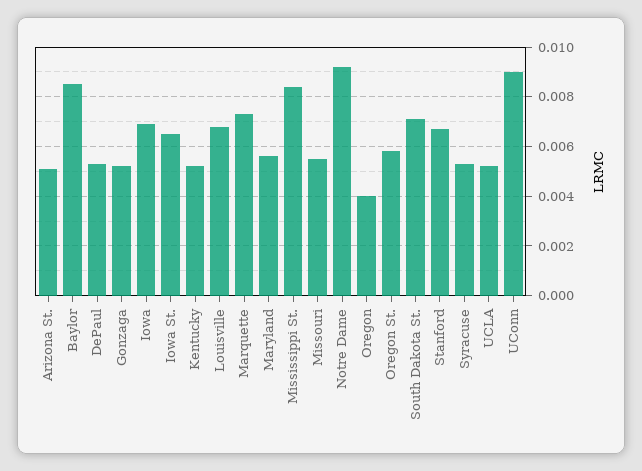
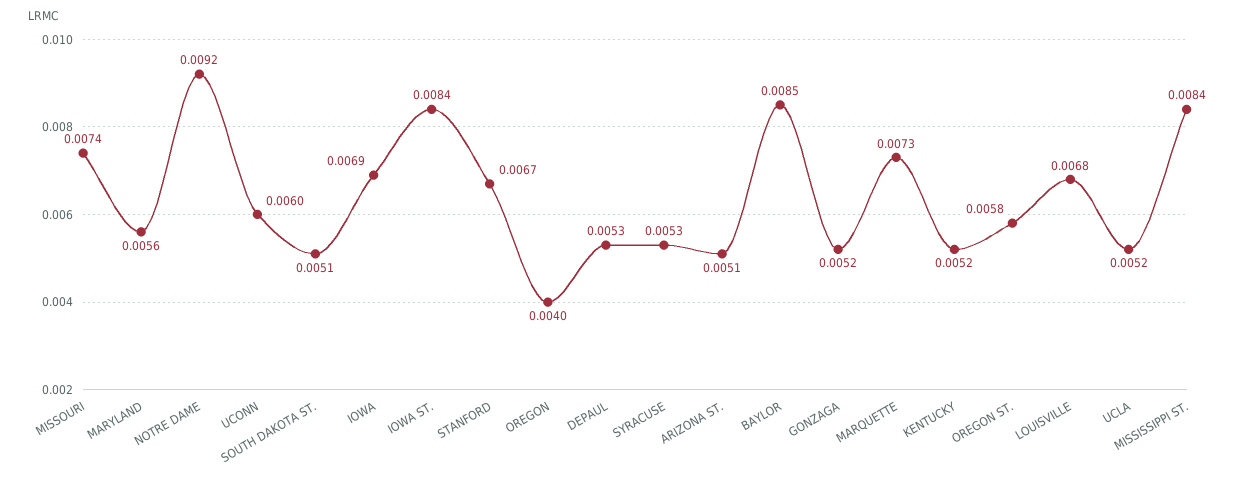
Iowa St.: 0.0065 -> 0.0084
Missouri: 0.0055 -> 0.0074
South Dakota St.: 0.007 -> 0.0051
UConn: 0.009 -> 0.006

